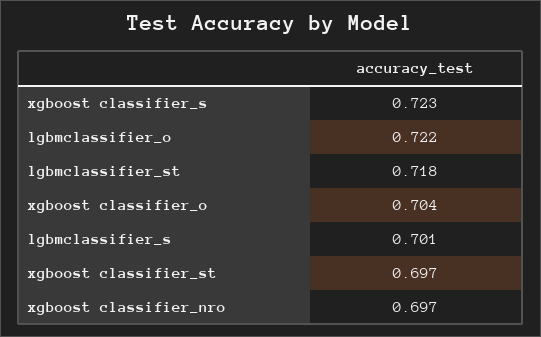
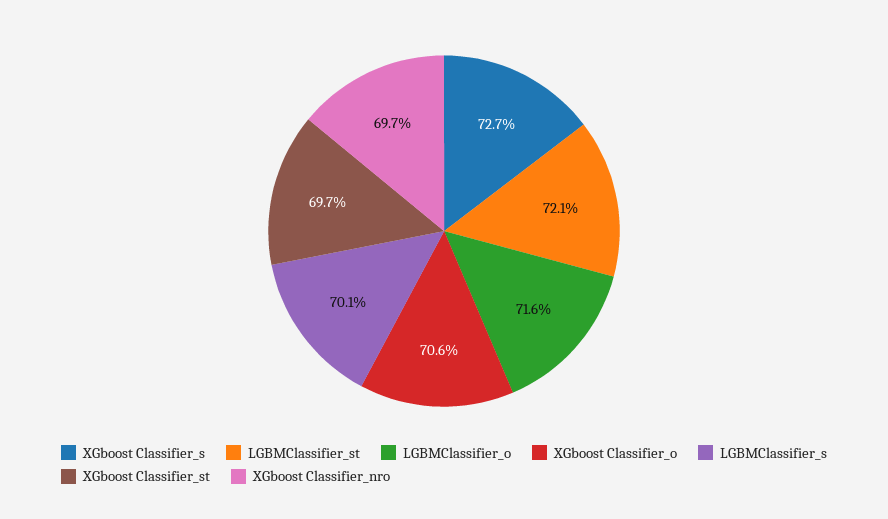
xgboost classifier_s: 0.723 -> 0.727
lgbmclassifier_o: 0.722 -> 0.716
lgbmclassifier_st: 0.718 -> 0.721
xgboost classifier_o: 0.704 -> 0.706

